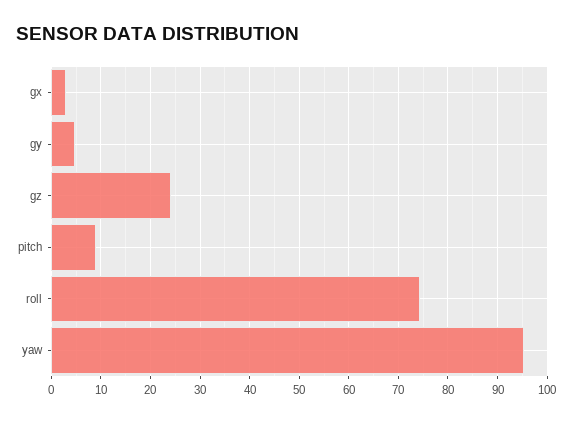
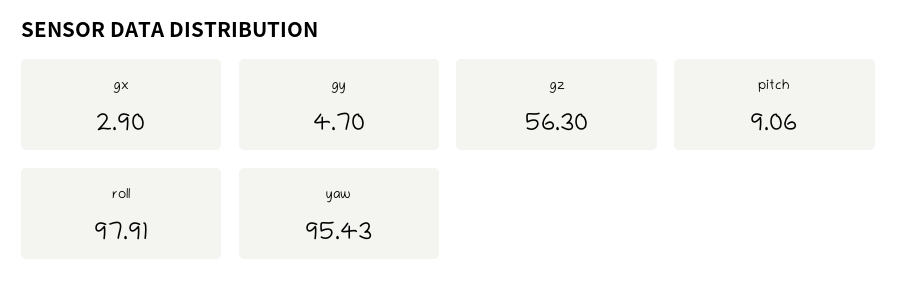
gz: 24 -> 56.3
roll: 74 -> 97.91

